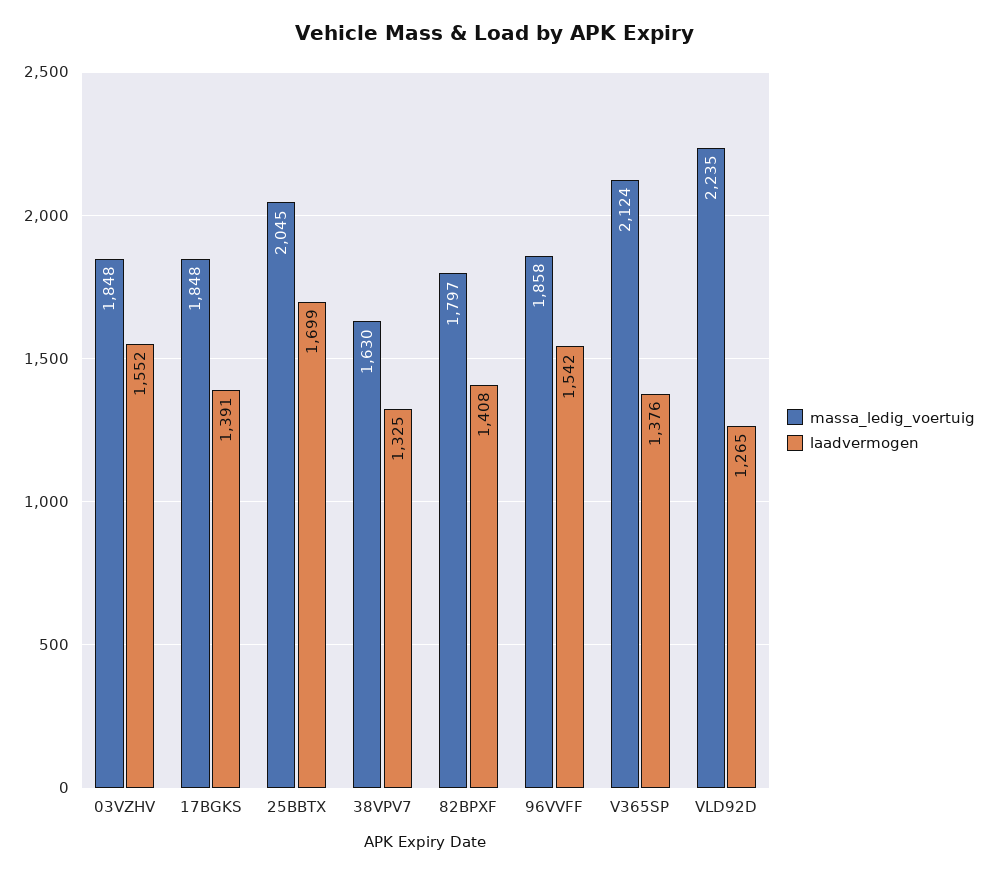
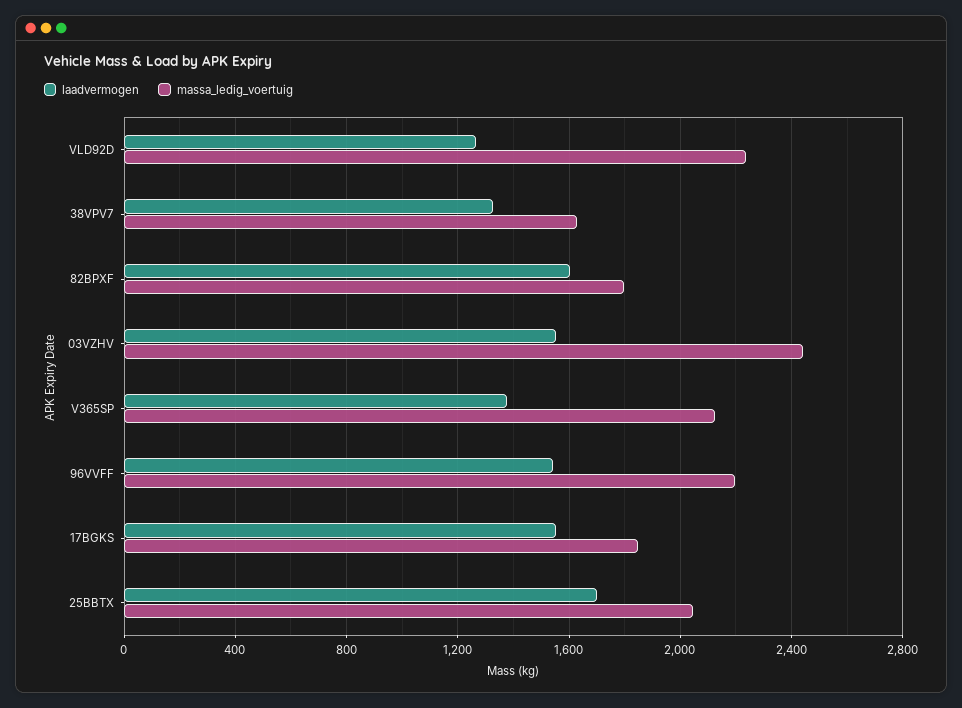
massa_ledig_voertuig, 03VZHV: 1848 -> 2450
laadvermogen, 17BGKS: 1391 -> 1550
laadvermogen, 82BPXF: 1408 -> 1600
massa_ledig_voertuig, 96VVFF: 1858 -> 2200

